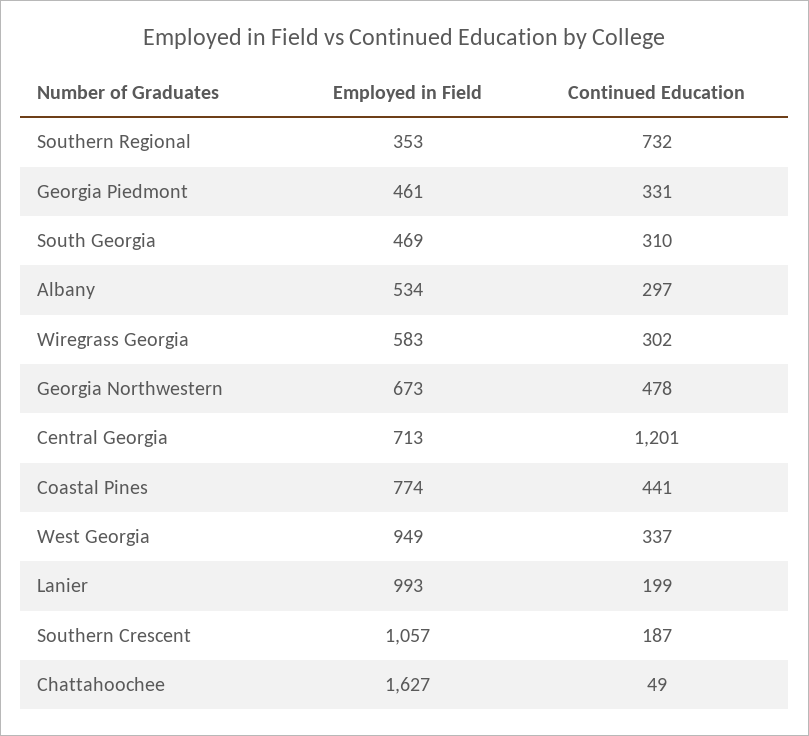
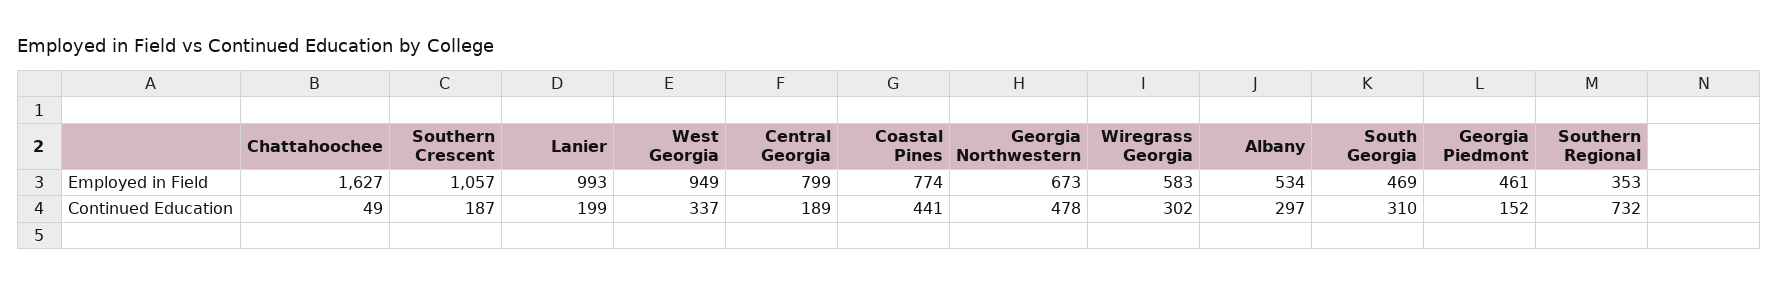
Continued Education, Georgia Piedmont: 331 -> 152
Employed in Field, Central Georgia: 713 -> 799
Continued Education, Central Georgia: 1201 -> 189

